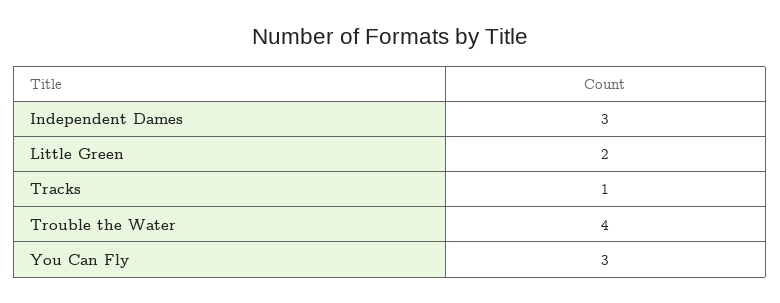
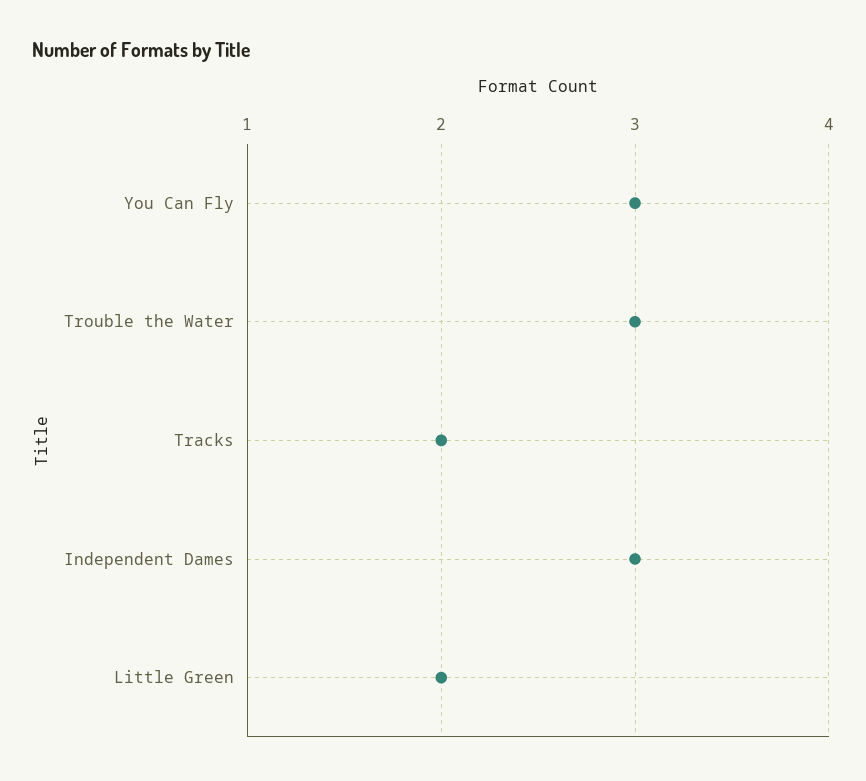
Tracks: 1 -> 2
Trouble the Water: 4 -> 3

